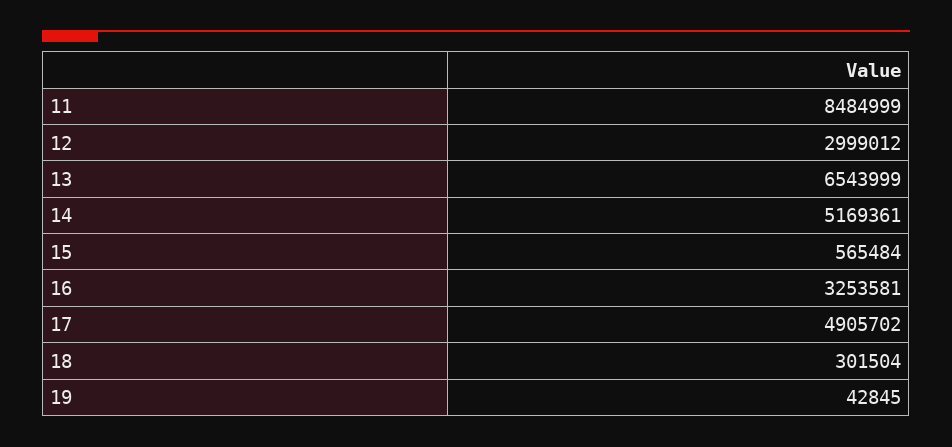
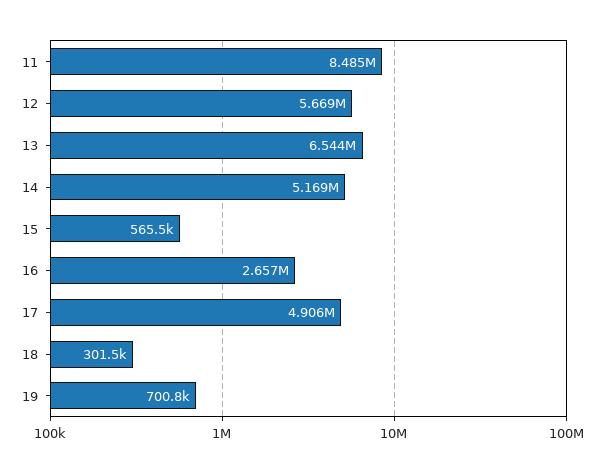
12: 2999012 -> 5669000
16: 3253581 -> 2657000
19: 42845 -> 700800

